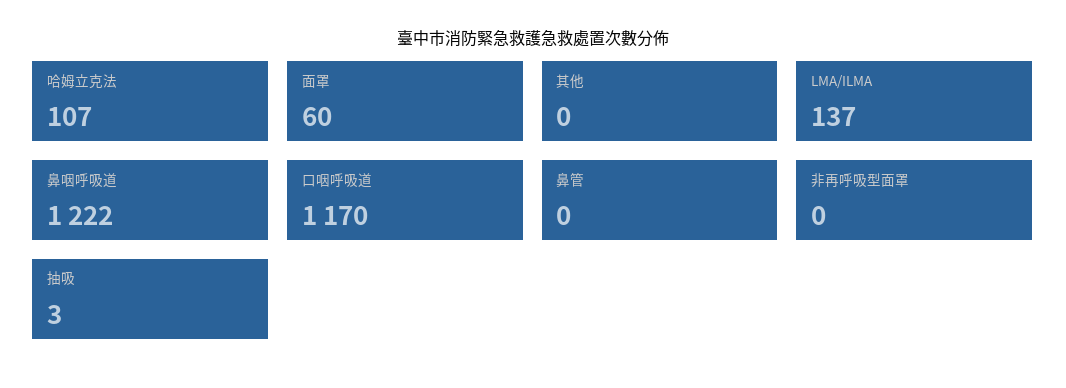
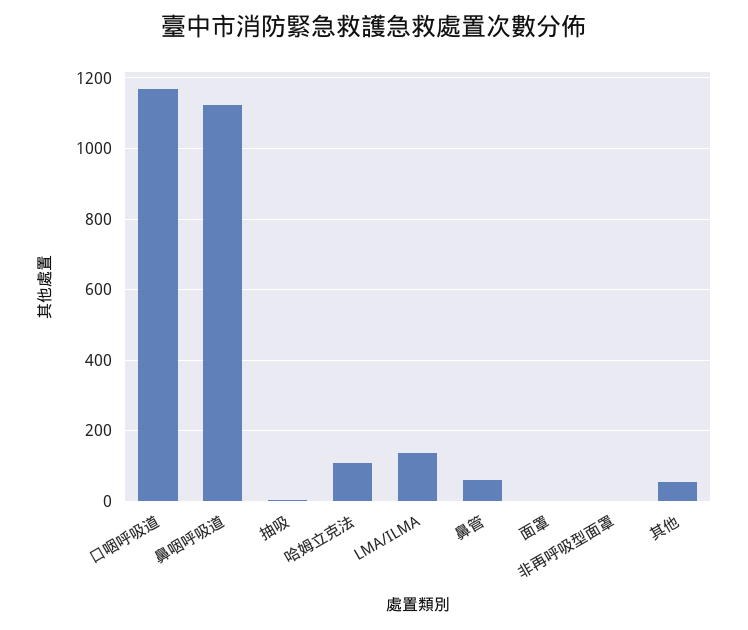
面罩: 60 -> 0
其他: 0 -> 60
鼻咽呼吸道: 1222 -> 1120
鼻管: 0 -> 60

